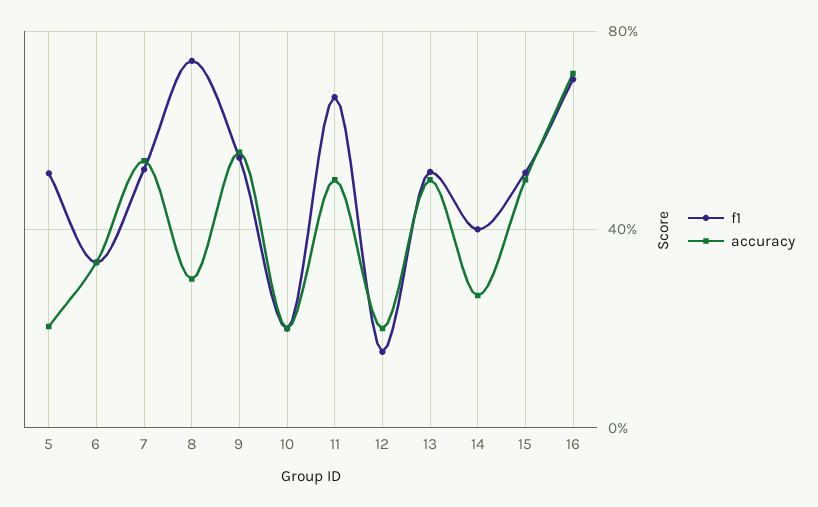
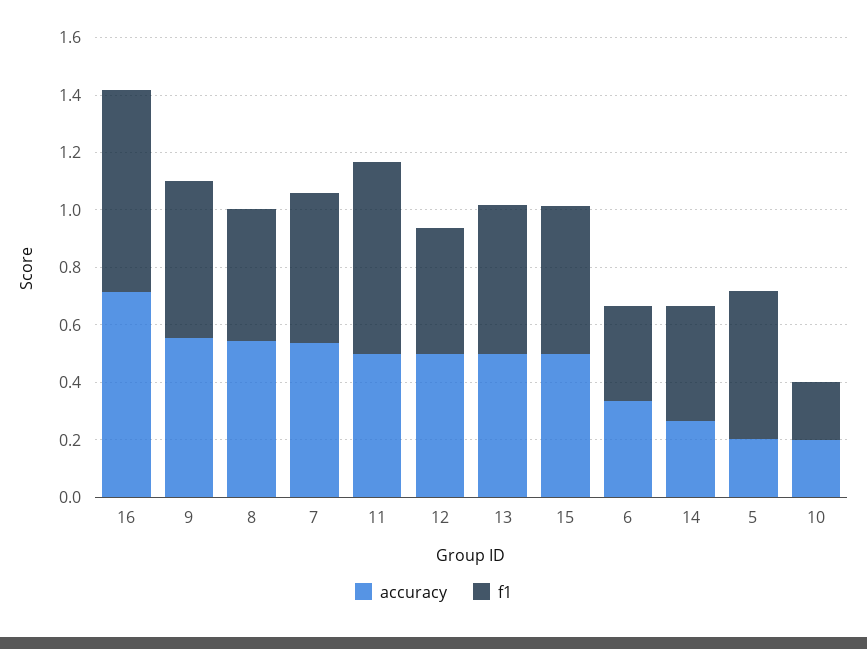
f1, 8: 0.75 -> 0.45
accuracy, 8: 0.3 -> 0.55
f1, 12: 0.15 -> 0.45
accuracy, 12: 0.2 -> 0.5

